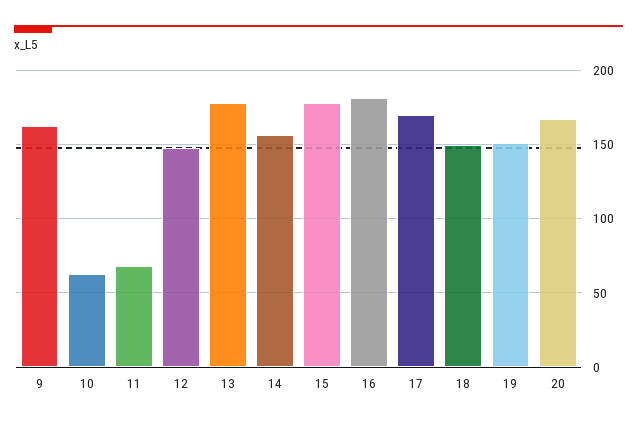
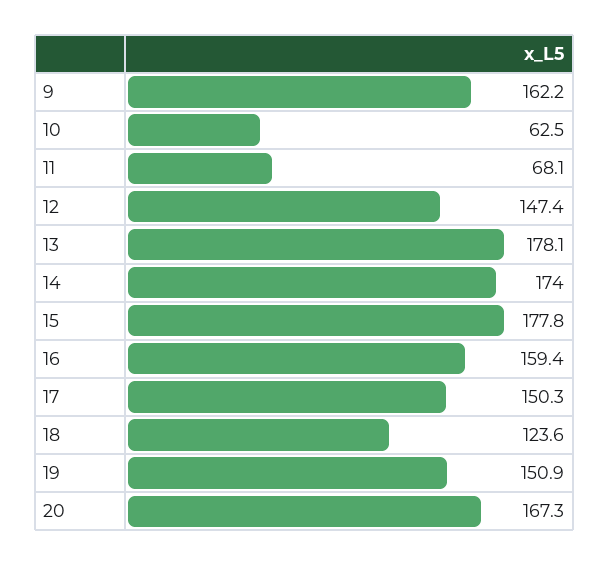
14: 155 -> 174
16: 180 -> 159.4
17: 170 -> 150.3
18: 150 -> 123.6

